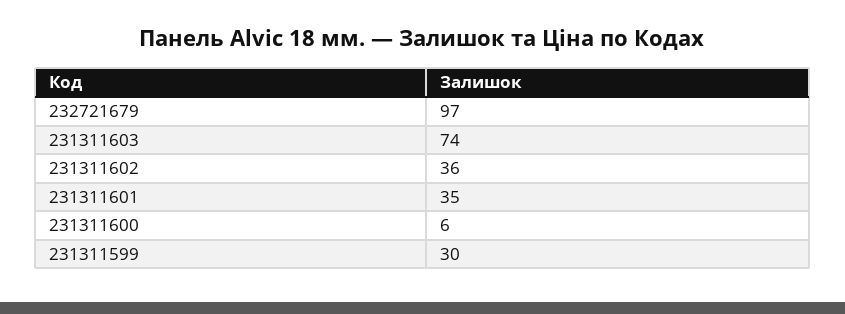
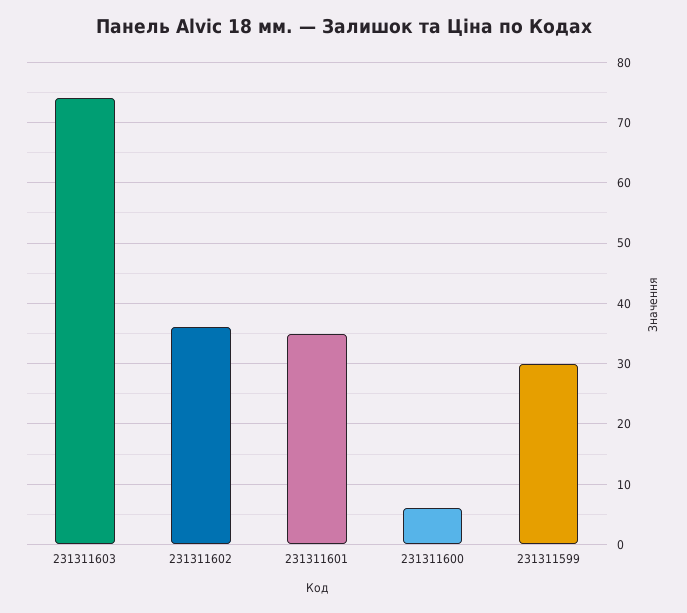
232721679: 97 -> none

